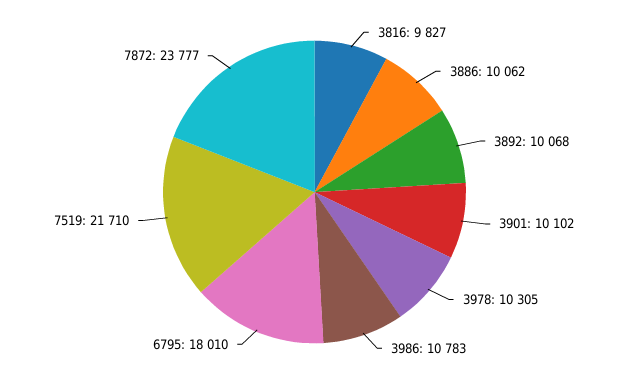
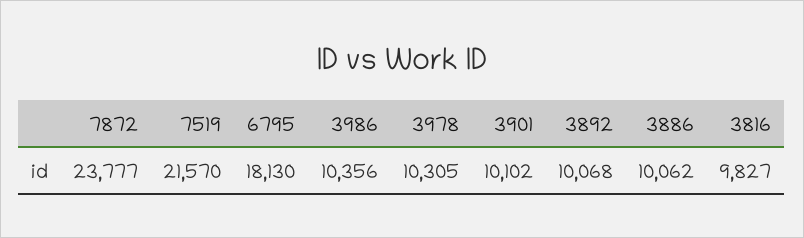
3986: 10783 -> 10356
6795: 18010 -> 18130
7519: 21710 -> 21570

